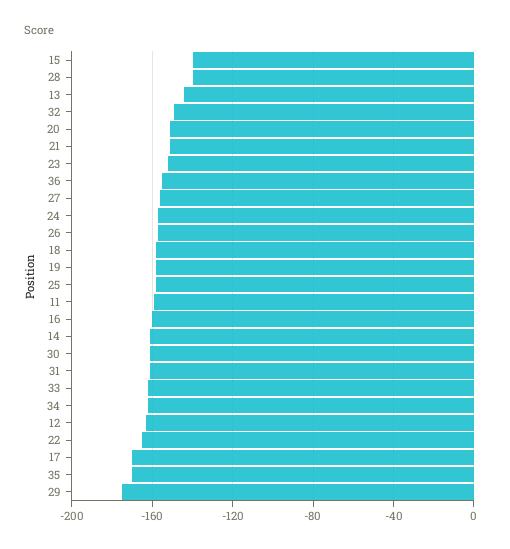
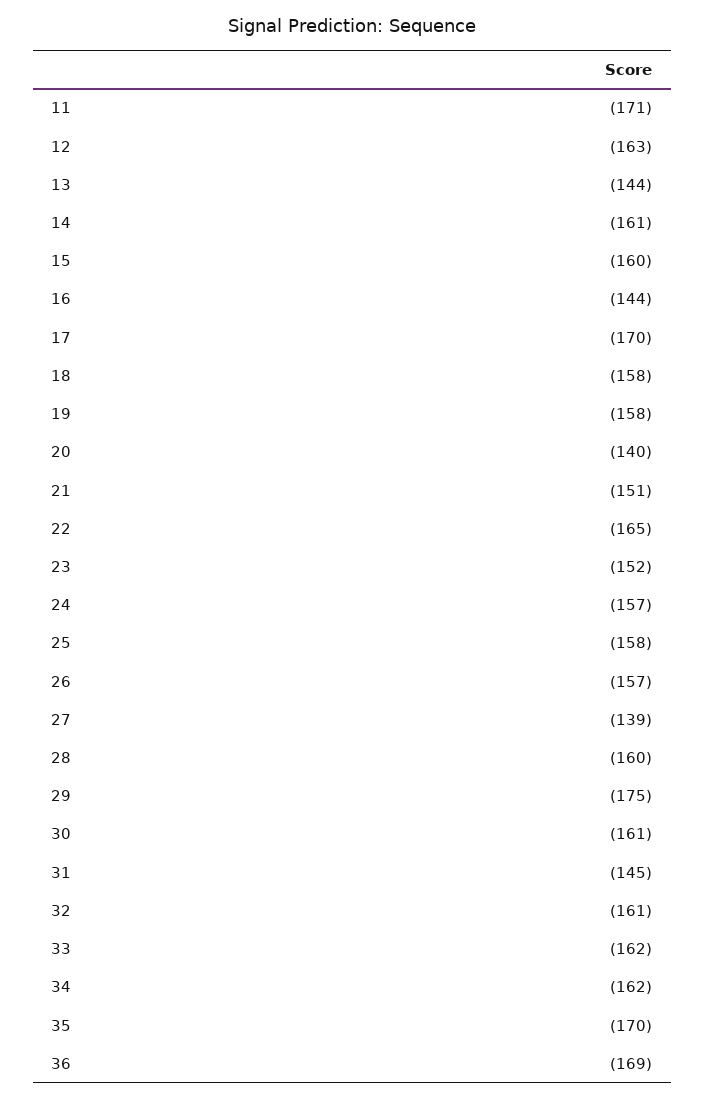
15: -140 -> -160
28: -140 -> -160
32: -150 -> -161
20: -150 -> -140
36: -155 -> -169
27: -155 -> -139
11: -160 -> -171
16: -160 -> -144
31: -160 -> -145

